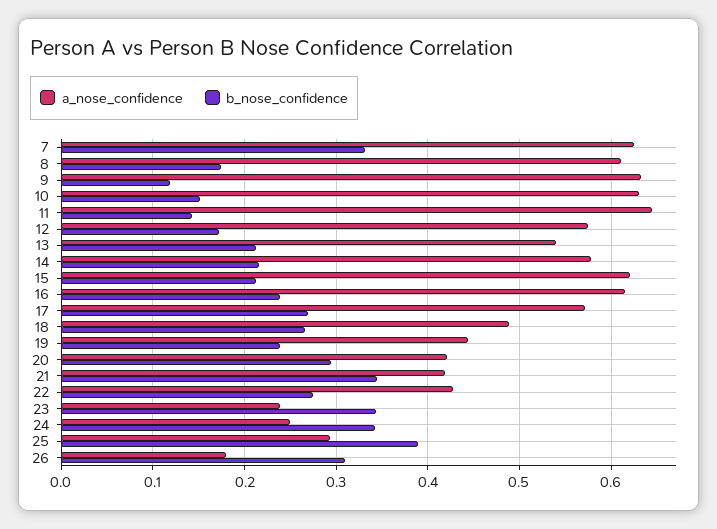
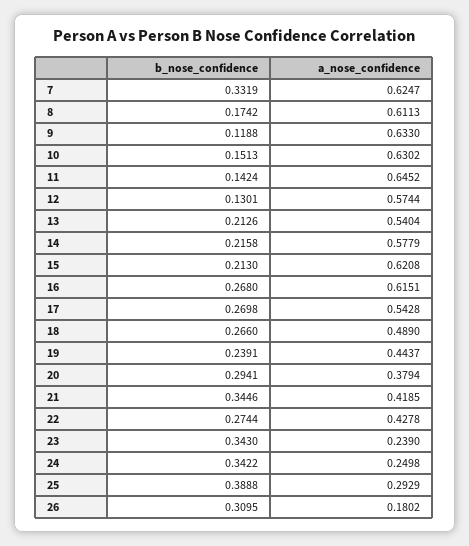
b_nose_confidence, 12: 0.17 -> 0.1301
b_nose_confidence, 16: 0.24 -> 0.268
a_nose_confidence, 17: 0.57 -> 0.5428
a_nose_confidence, 20: 0.42 -> 0.3794

